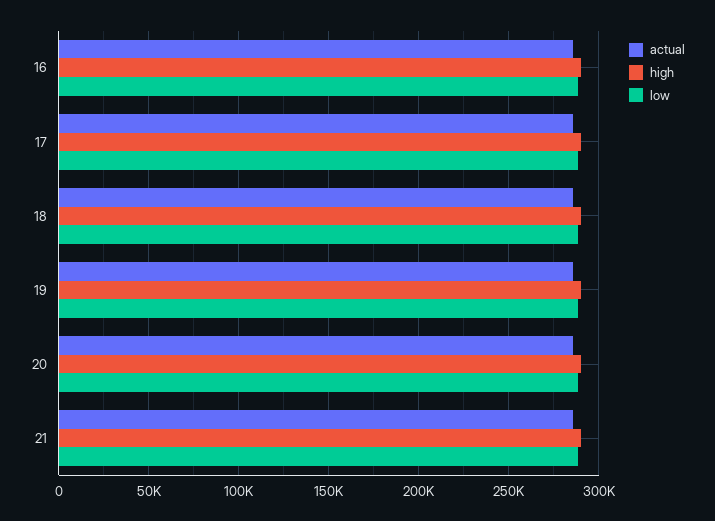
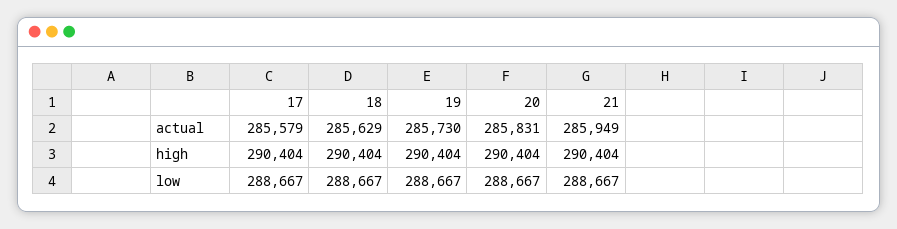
actual, 16: 285000 -> none
high, 16: 290000 -> none
low, 16: 290000 -> none

